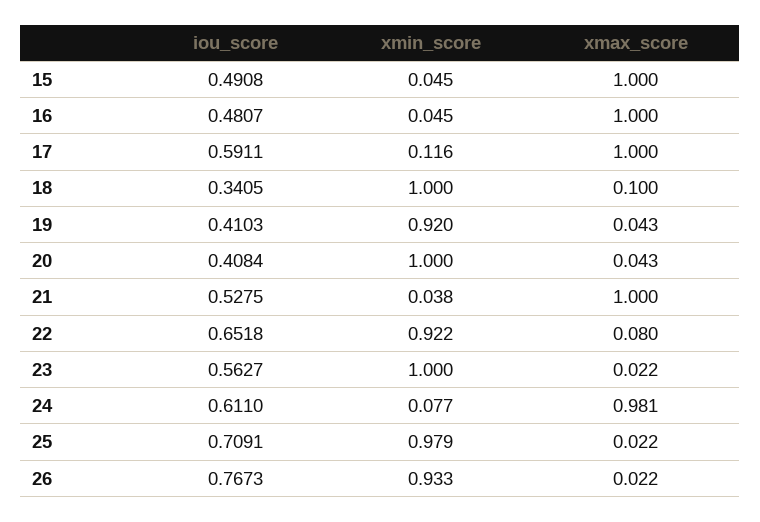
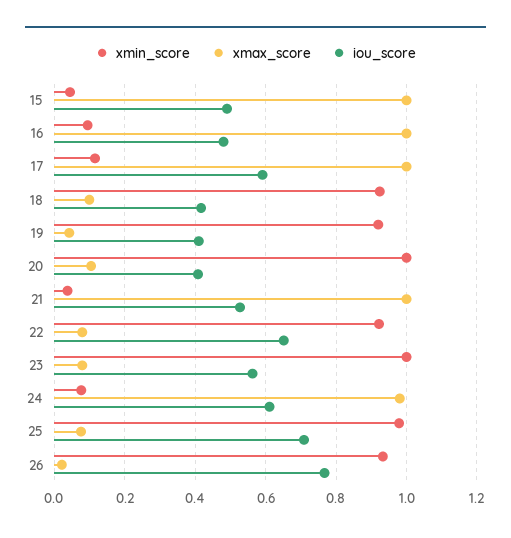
xmin_score, 16: 0.045 -> 0.1
iou_score, 18: 0.3405 -> 0.42
xmin_score, 18: 1 -> 0.92
xmax_score, 20: 0.043 -> 0.1
xmax_score, 23: 0.022 -> 0.08
xmax_score, 25: 0.022 -> 0.08

